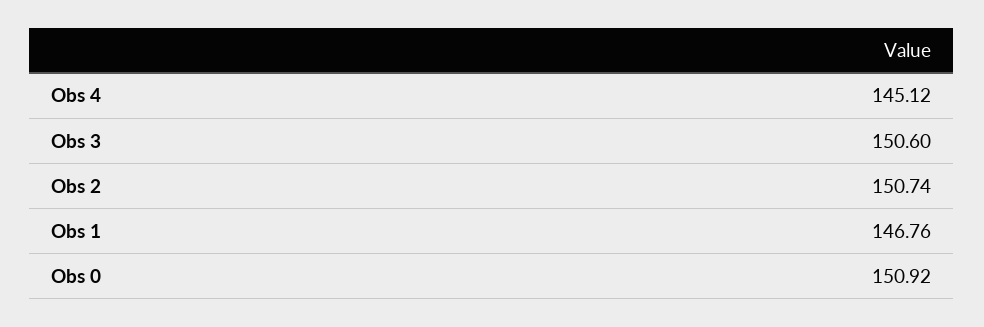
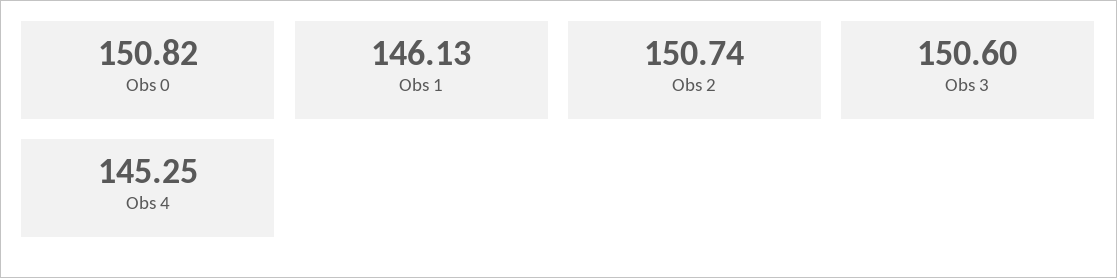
Obs 4: 145.12 -> 145.25
Obs 1: 146.76 -> 146.13
Obs 0: 150.92 -> 150.82

